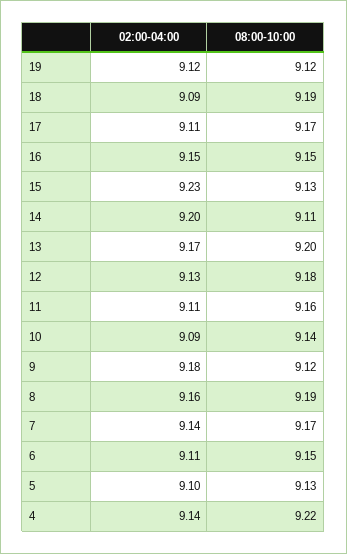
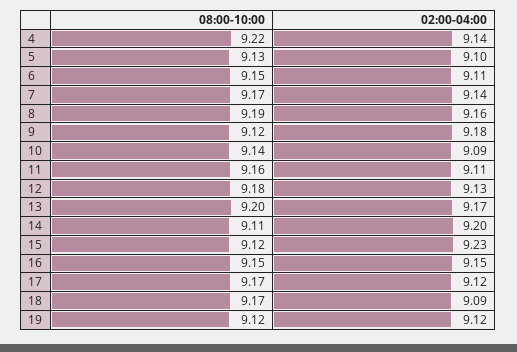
08:00-10:00, 18: 9.19 -> 9.17
02:00-04:00, 17: 9.11 -> 9.12
08:00-10:00, 15: 9.13 -> 9.12

